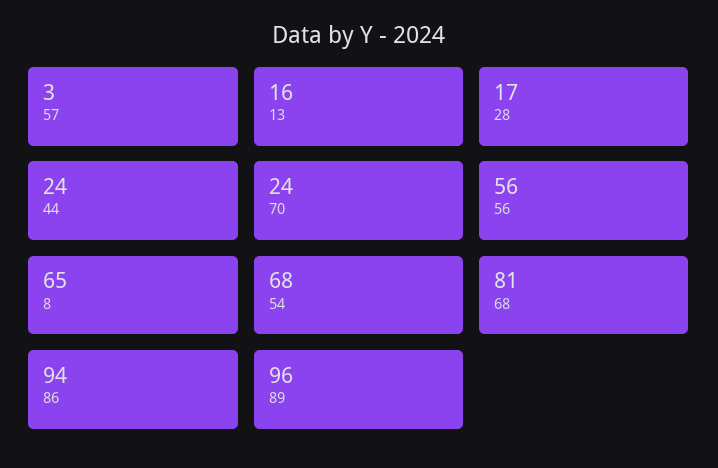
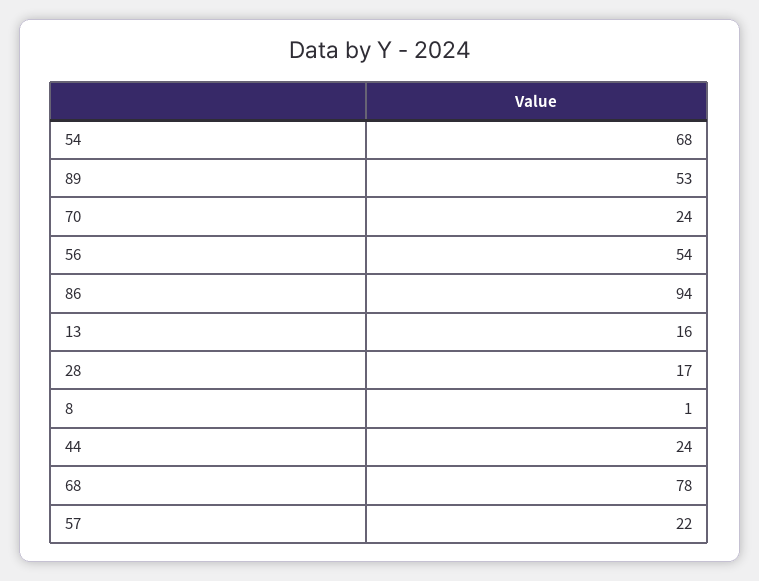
57: 3 -> 22
56: 56 -> 54
8: 65 -> 1
68: 81 -> 78
89: 96 -> 53

